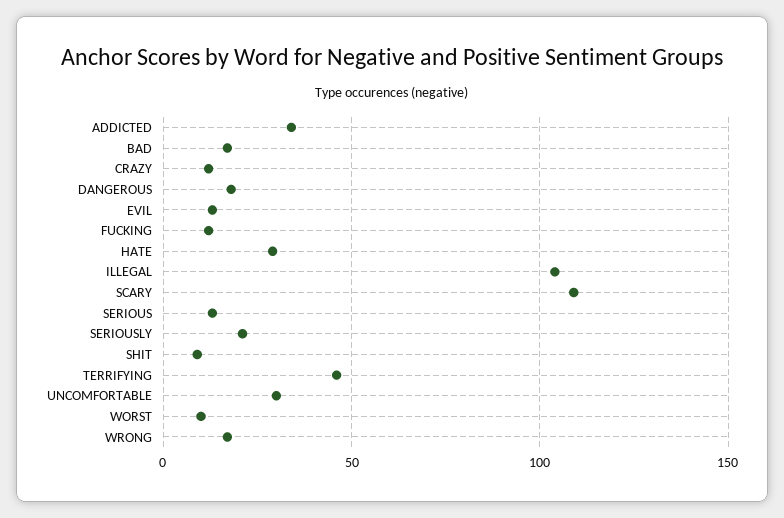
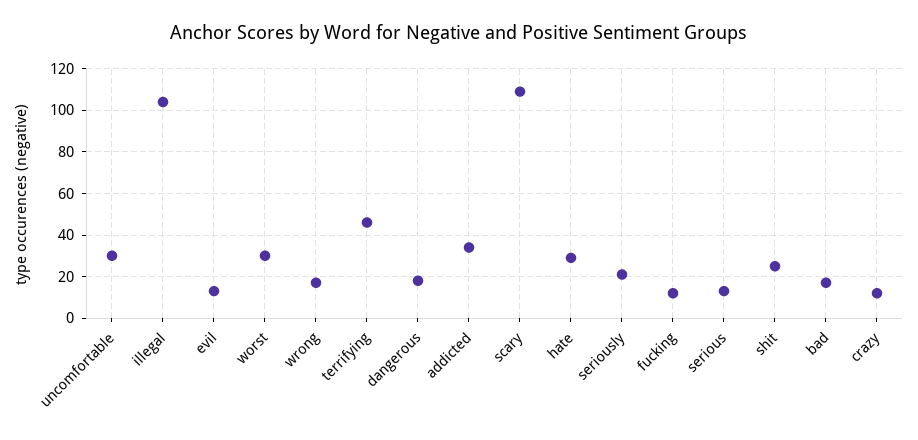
SHIT: 10 -> 25
WORST: 10 -> 30

